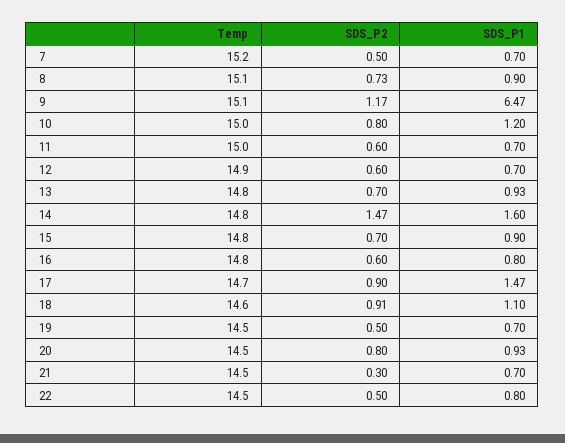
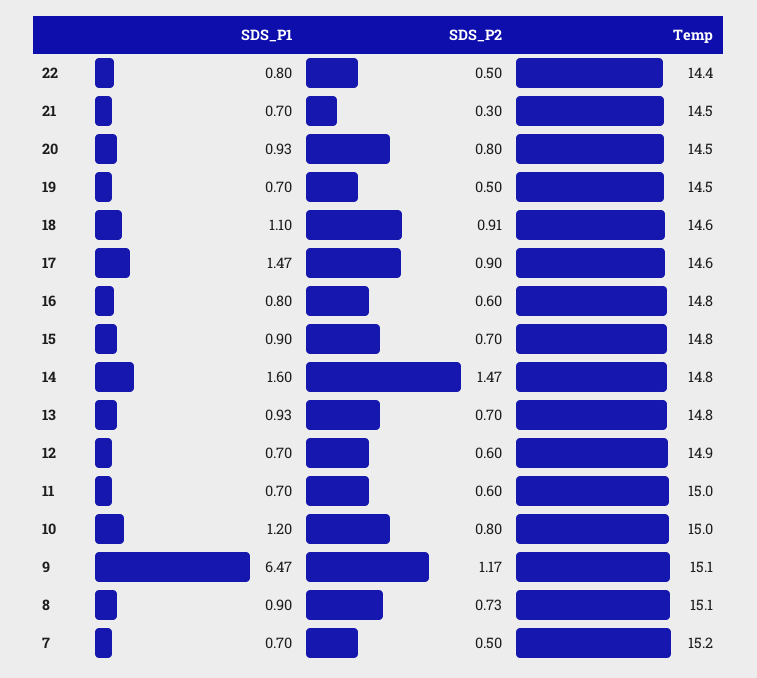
Temp, 17: 14.7 -> 14.6
Temp, 22: 14.5 -> 14.4

